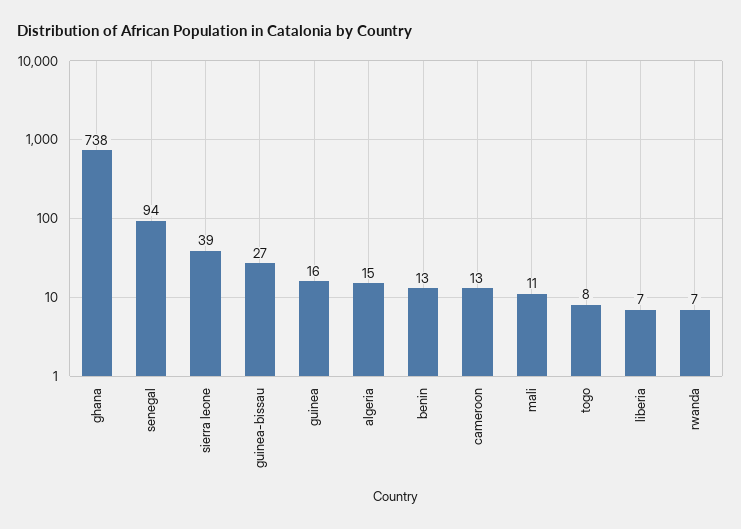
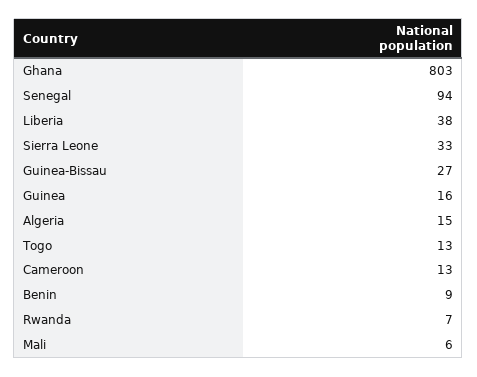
ghana: 738 -> 803
sierra leone: 39 -> 33
benin: 13 -> 9
mali: 11 -> 6
togo: 8 -> 13
liberia: 7 -> 38

